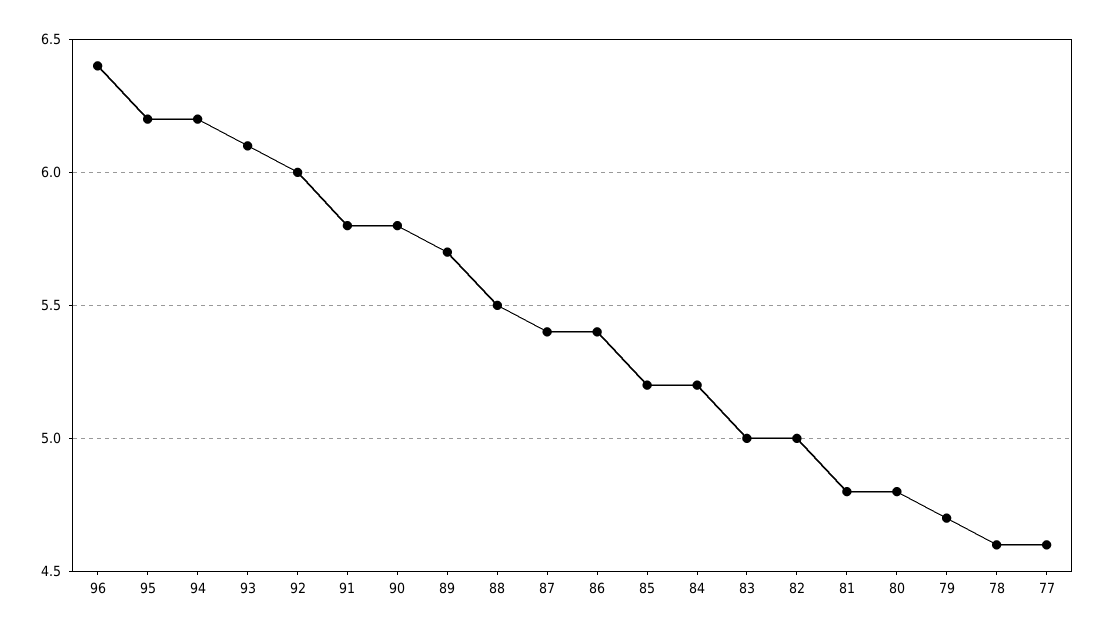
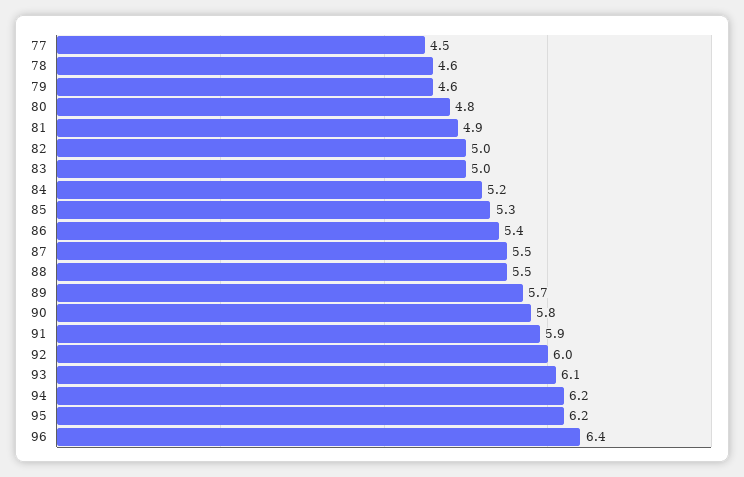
91: 5.8 -> 5.9
87: 5.4 -> 5.5
85: 5.2 -> 5.3
81: 4.8 -> 4.9
79: 4.7 -> 4.6
77: 4.6 -> 4.5

